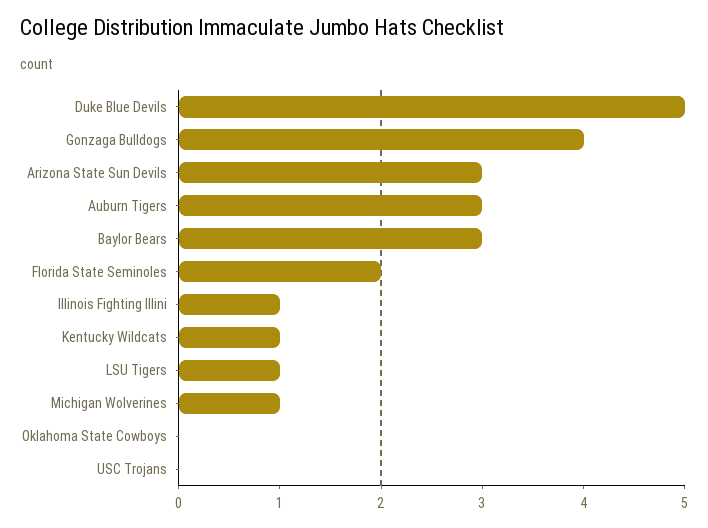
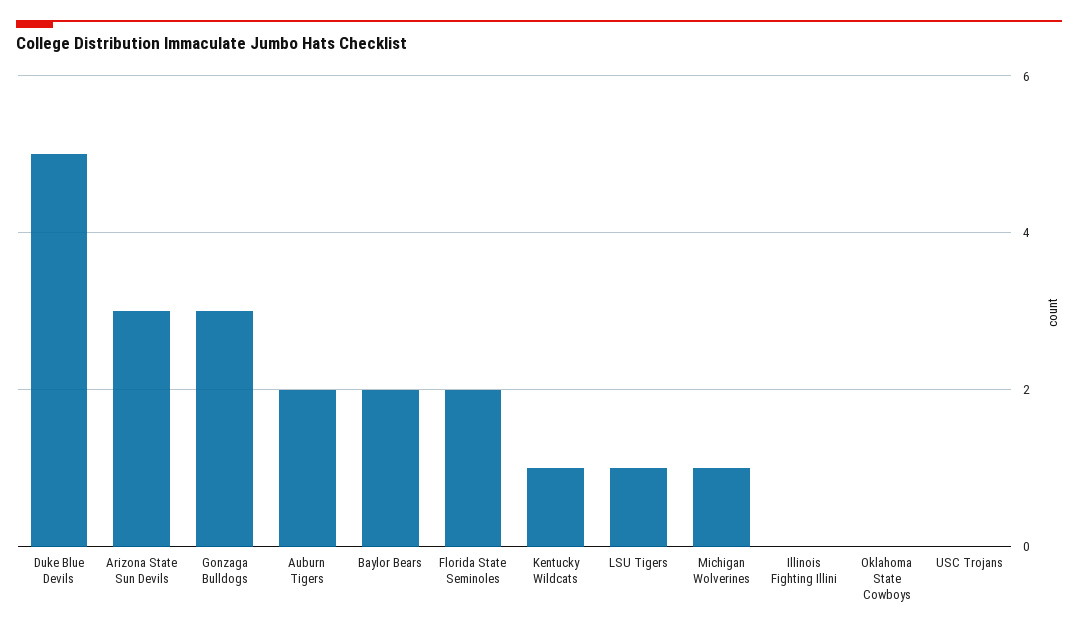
Gonzaga Bulldogs: 4 -> 3
Auburn Tigers: 3 -> 2
Baylor Bears: 3 -> 2
Illinois Fighting Illini: 1 -> 0

